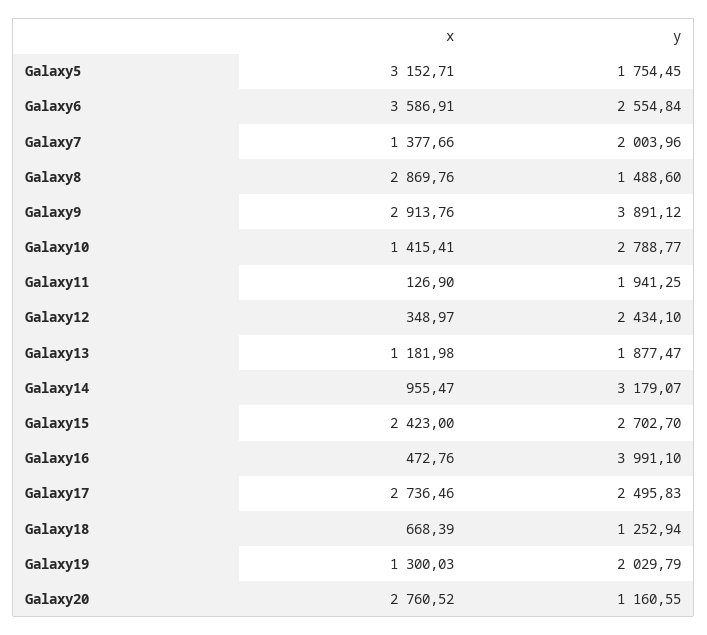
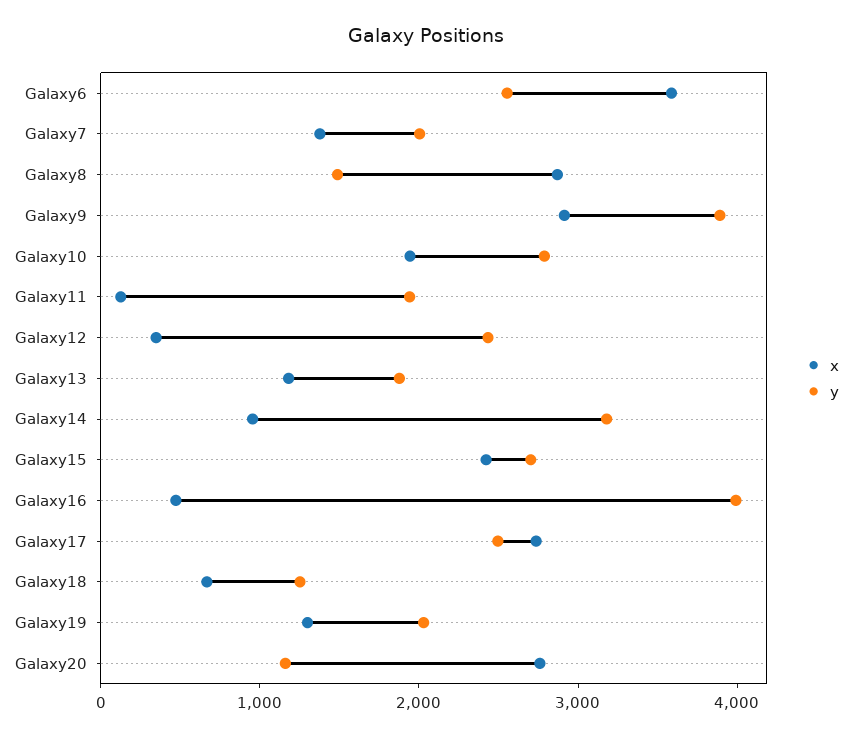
x, Galaxy5: 3152.71 -> none
y, Galaxy5: 1754.45 -> none
x, Galaxy10: 1415.41 -> 2000

